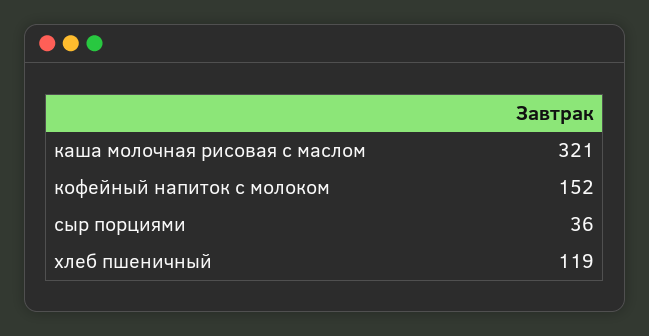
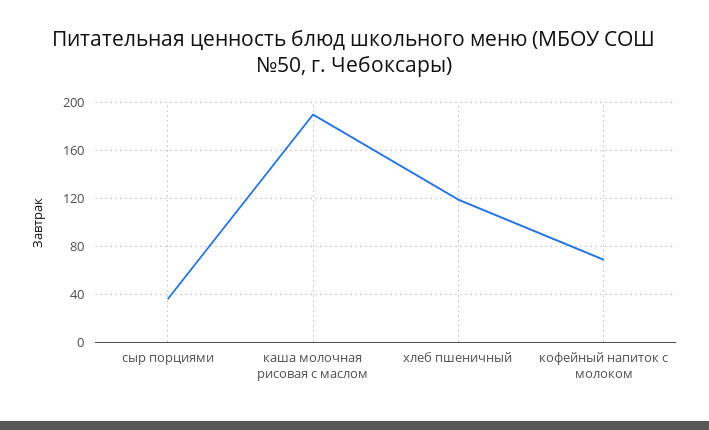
каша молочная рисовая с маслом: 321 -> 190
кофейный напиток с молоком: 152 -> 70

